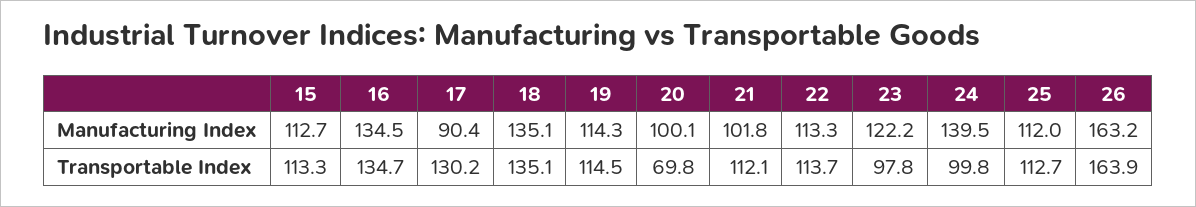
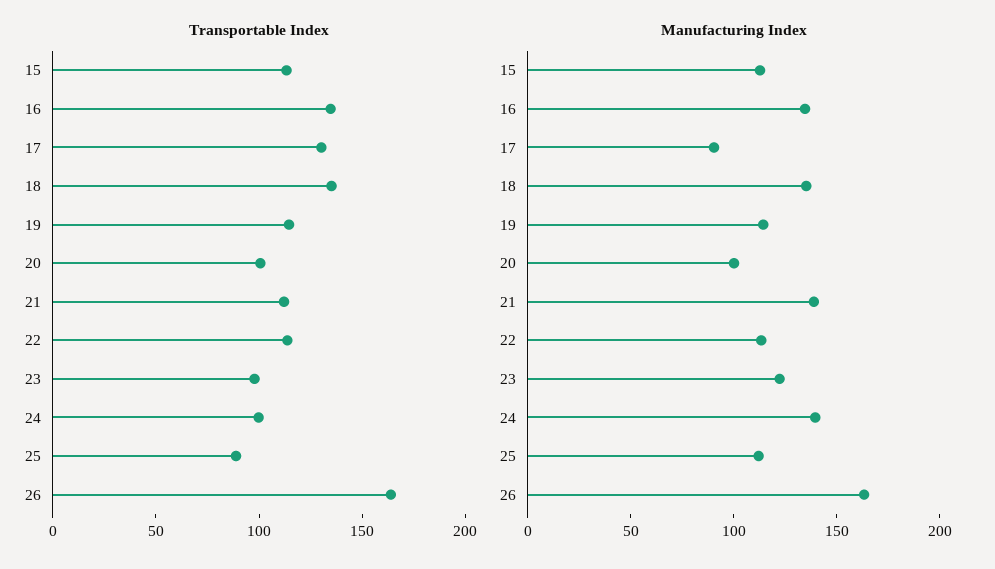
Manufacturing Index, 21: 101.8 -> 140
Transportable Index, 20: 69.8 -> 100
Transportable Index, 25: 112.7 -> 90

